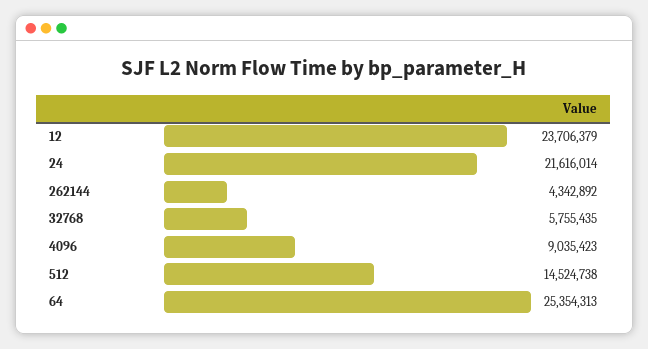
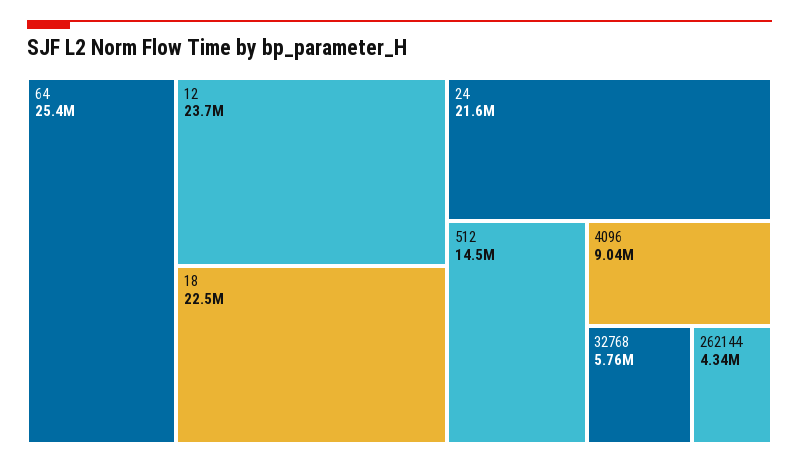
18: none -> 22500000

